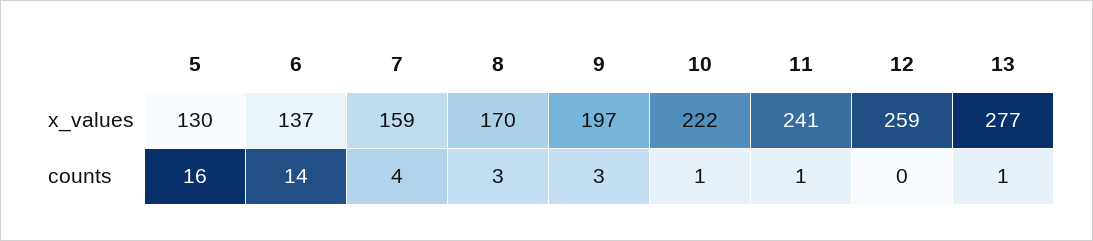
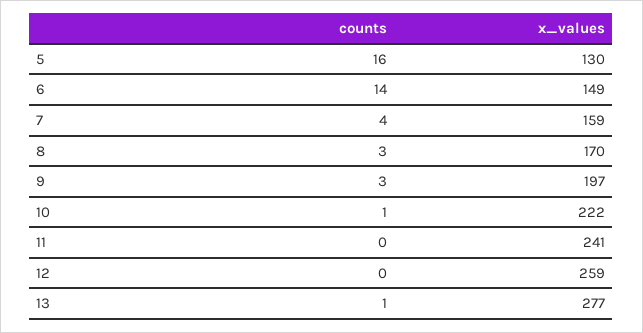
6, x_values: 137 -> 149
11, counts: 1 -> 0

